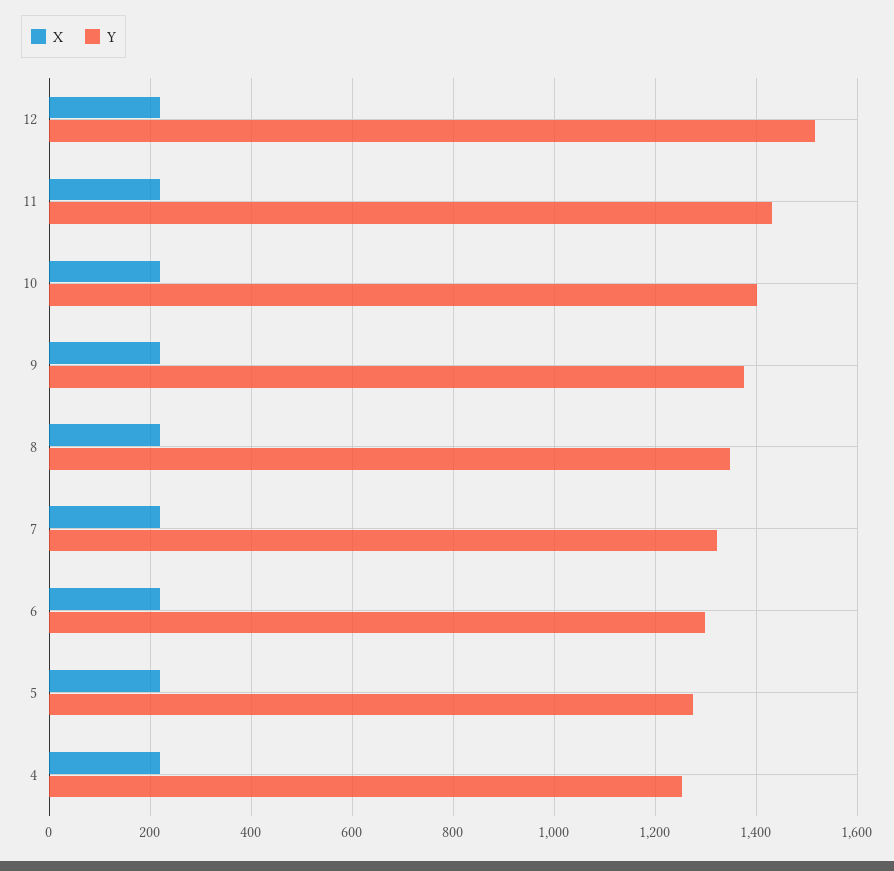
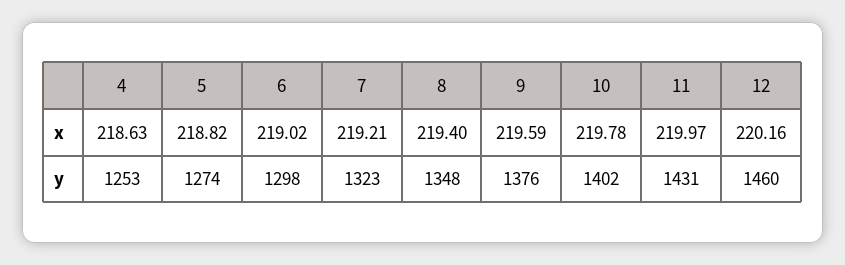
Y, 12: 1520 -> 1460

